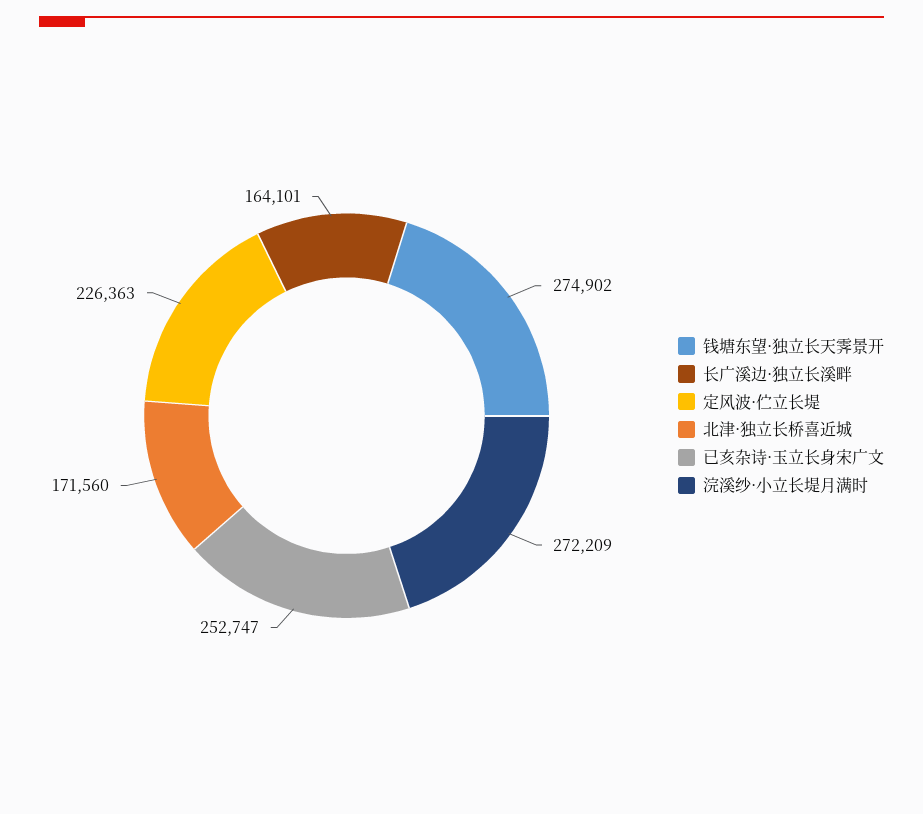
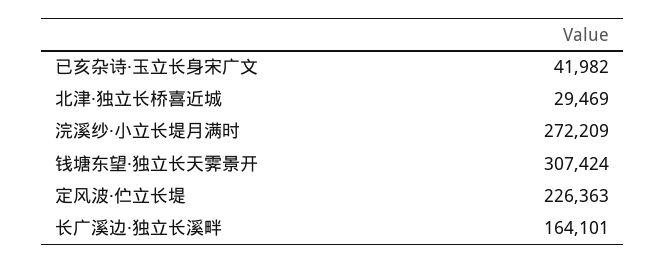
钱塘东望·独立长天霁景开: 274902 -> 307424
北津·独立长桥喜近城: 171560 -> 29469
已亥杂诗·玉立长身宋广文: 252747 -> 41982

